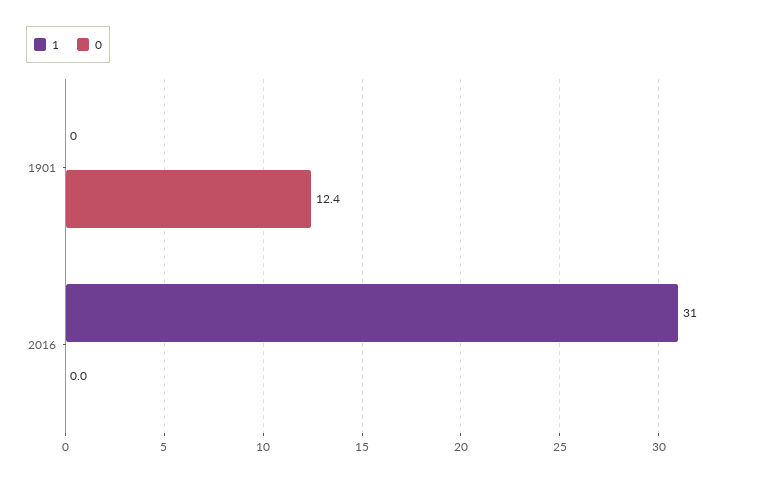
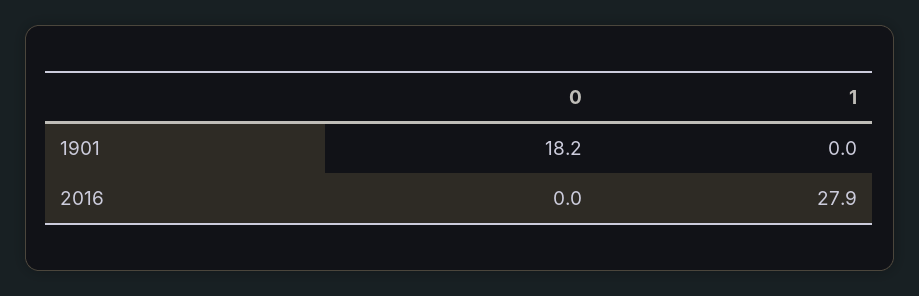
0, 1901: 12.4 -> 18.2
1, 2016: 31 -> 27.9

